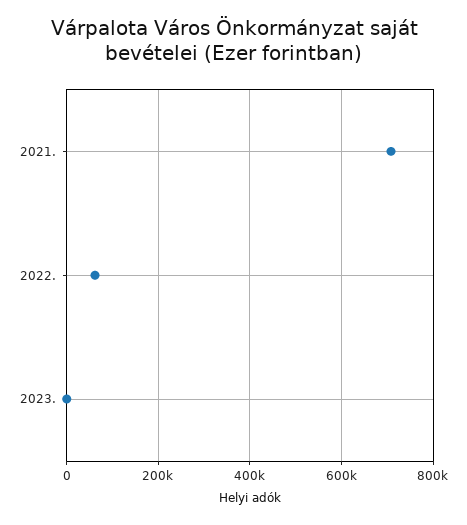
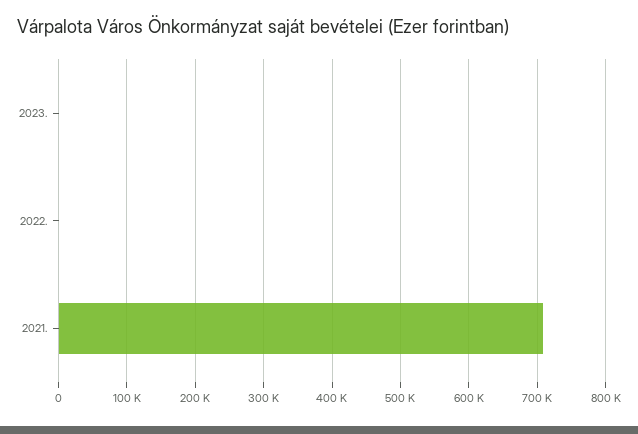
2022.: 60000 -> 0

